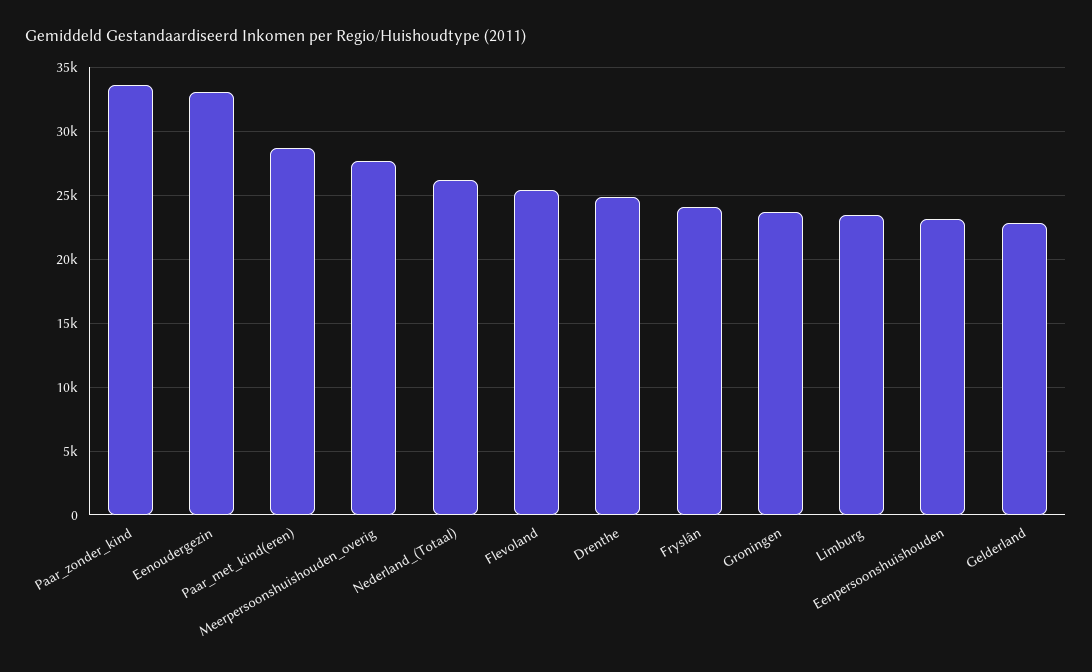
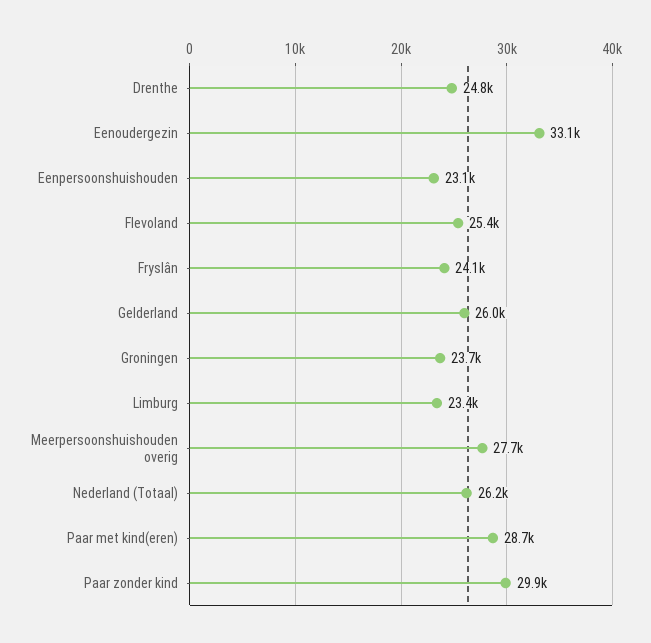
Paar_zonder_kind: 33500 -> 29900
Gelderland: 23000 -> 26000

